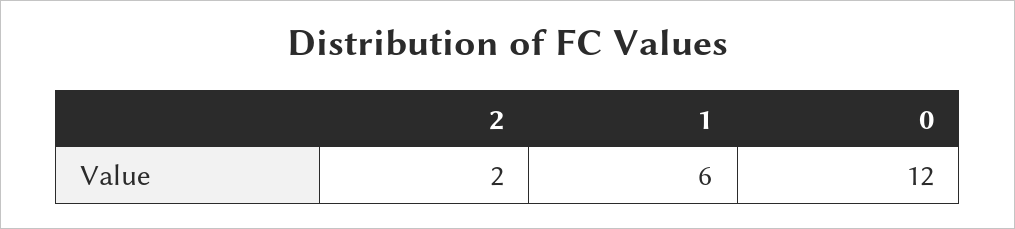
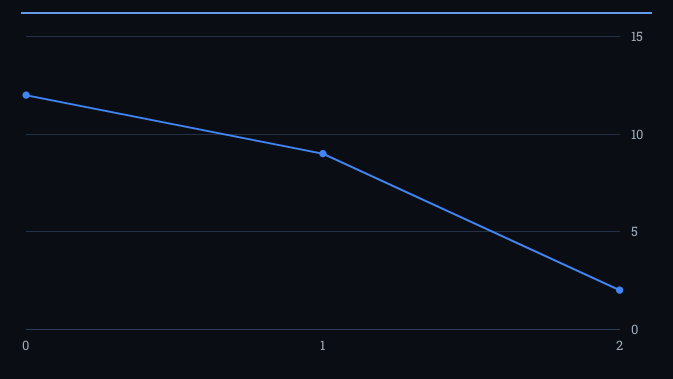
1: 6 -> 9

